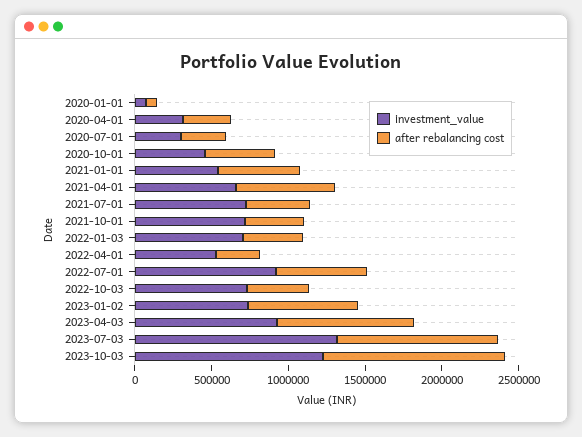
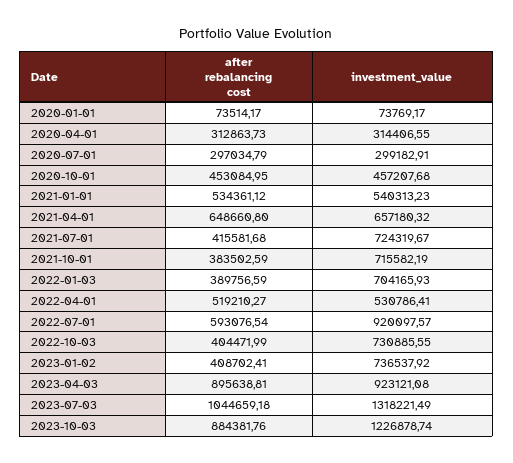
after rebalancing cost, 2022-04-01: 300000 -> 519210.27
after rebalancing cost, 2023-01-02: 700000 -> 408702.41
after rebalancing cost, 2023-10-03: 1200000 -> 884381.76

